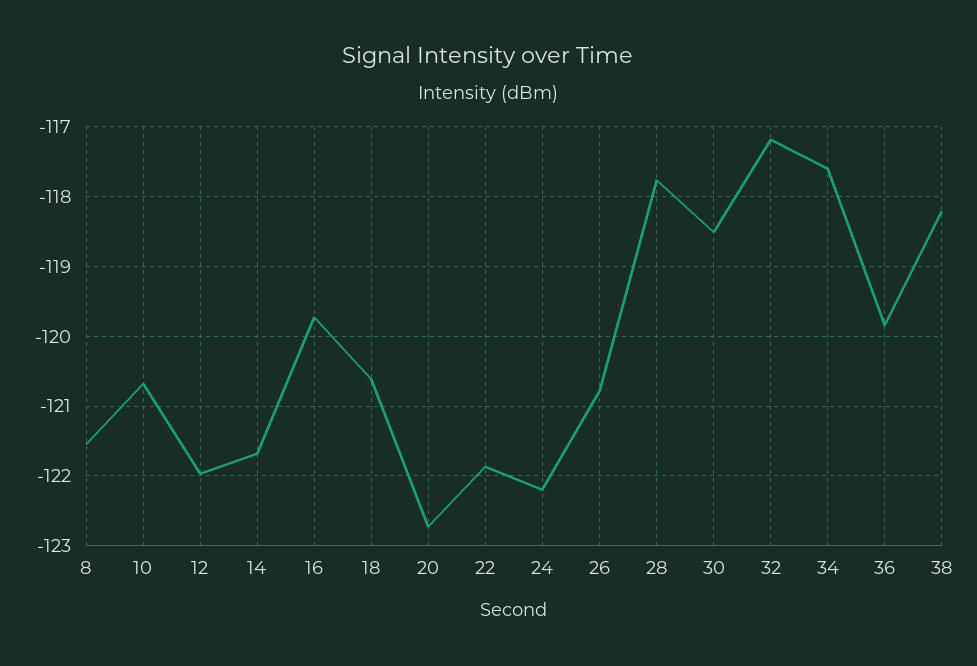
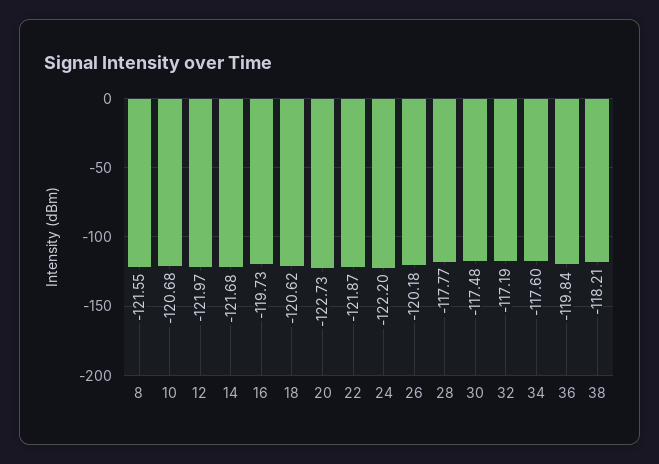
26: -120.8 -> -120.18
30: -118.5 -> -117.48

